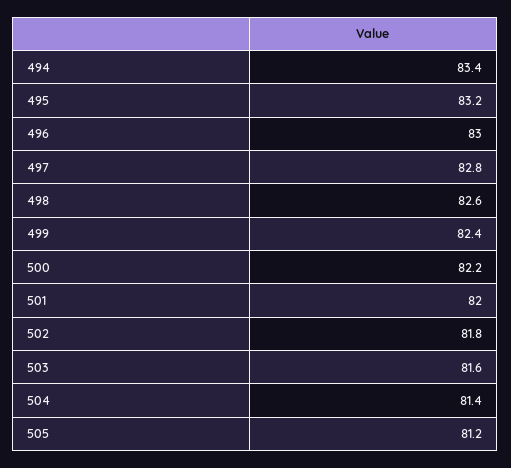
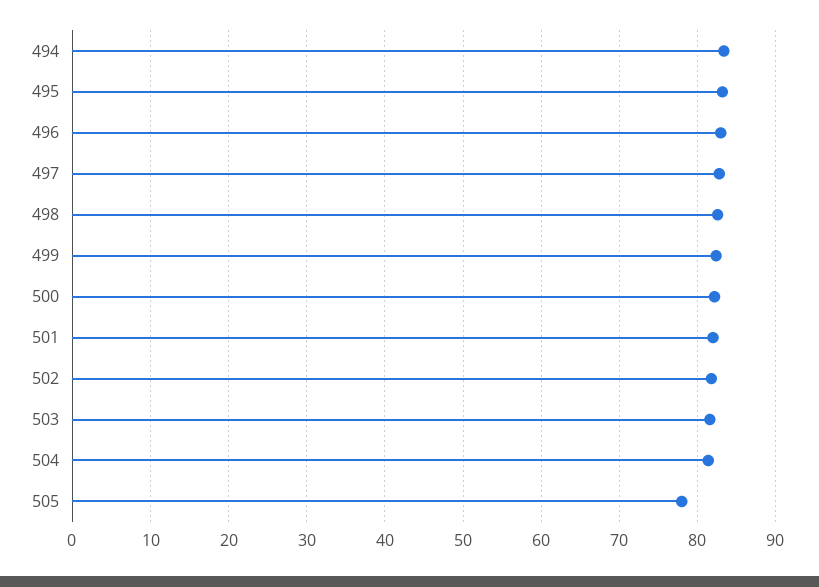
505: 81.2 -> 78

